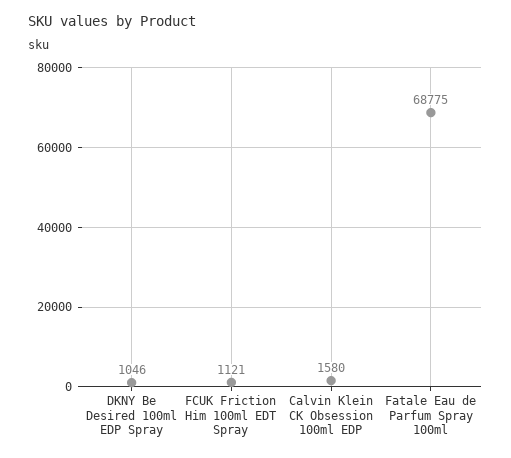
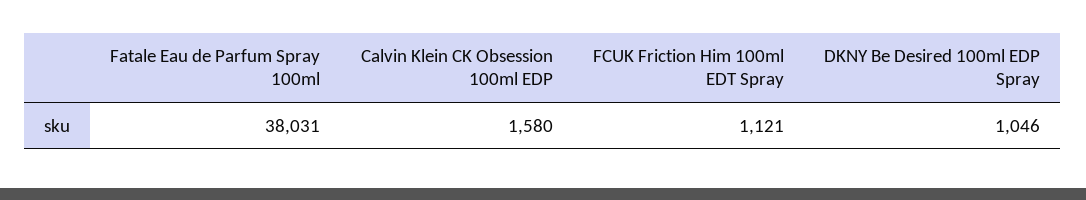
Fatale Eau de Parfum Spray 100ml: 68775 -> 38031

